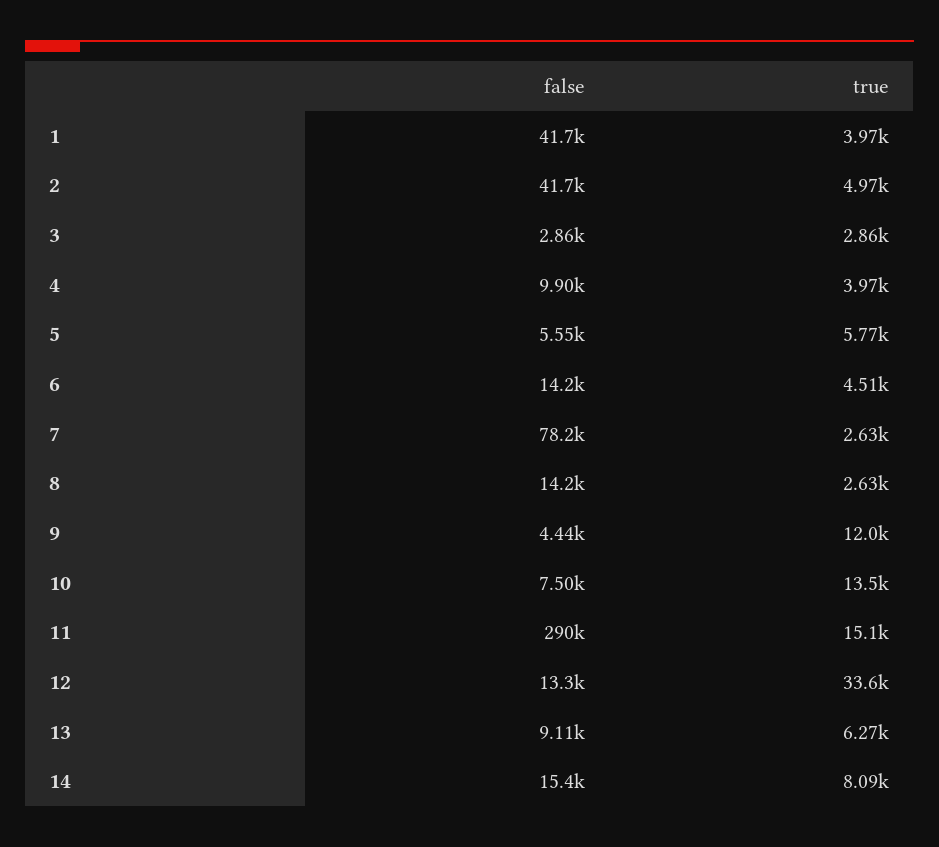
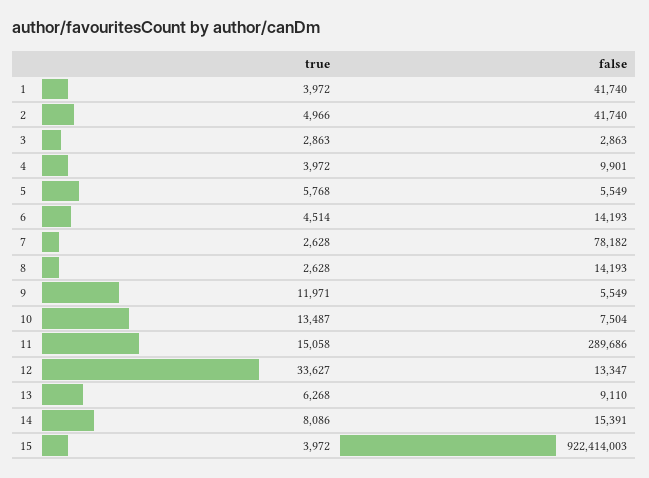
false, 9: 4440 -> 5549
true, 15: none -> 3972
false, 15: none -> 922414003

